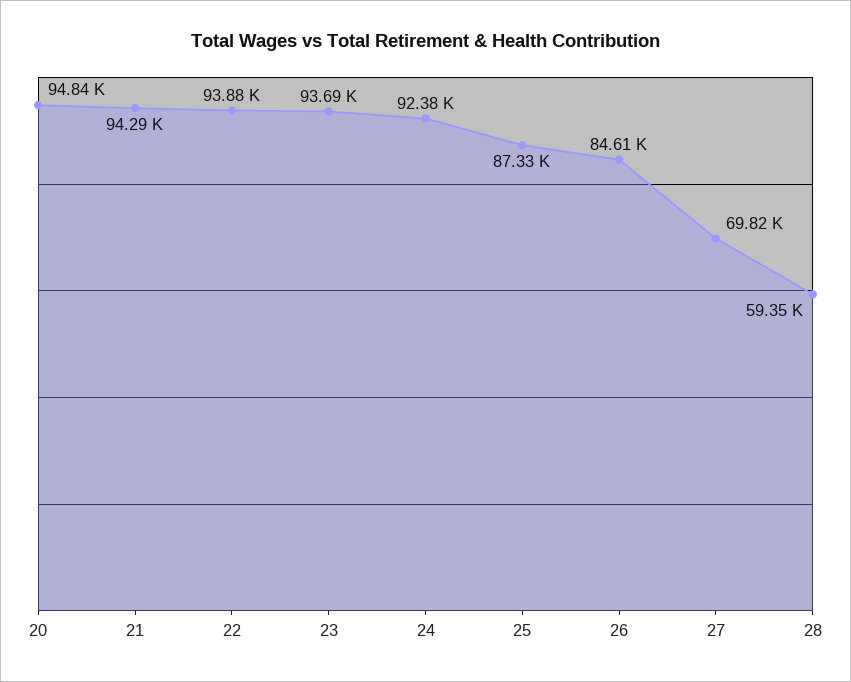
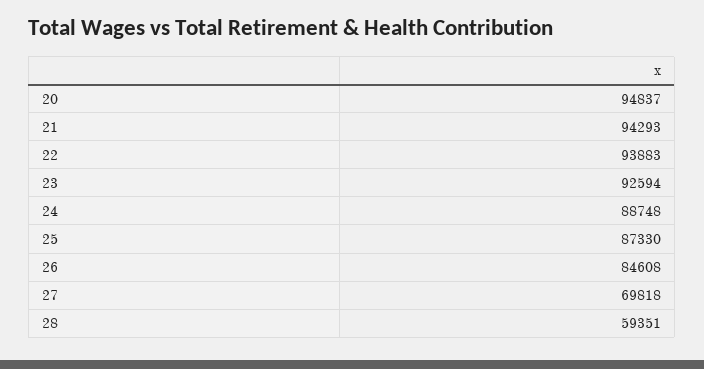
23: 93690 -> 92594
24: 92380 -> 88748

